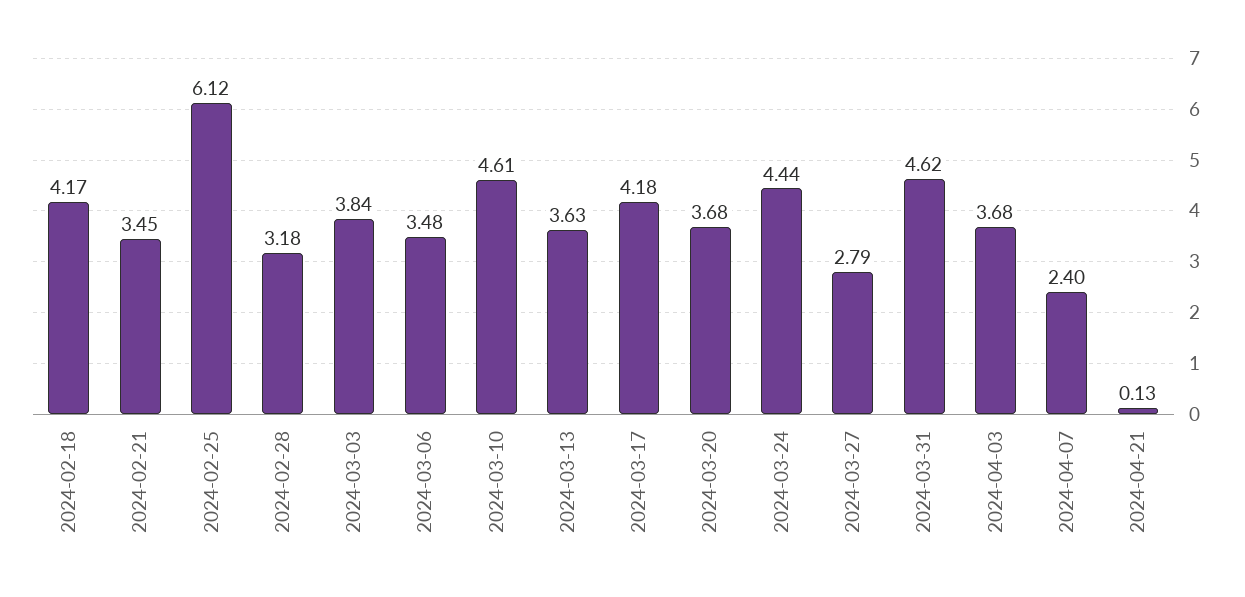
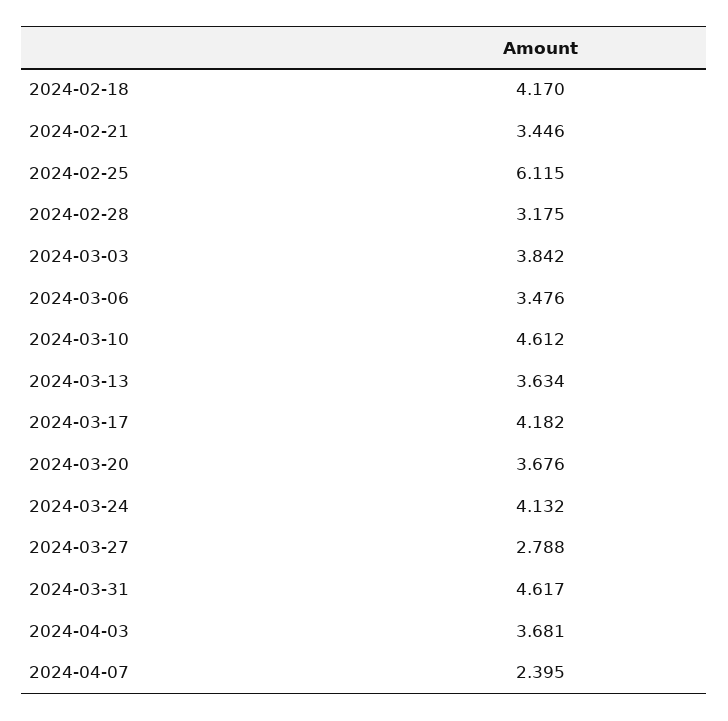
2024-03-24: 4.44 -> 4.132
2024-04-21: 0.13 -> none

